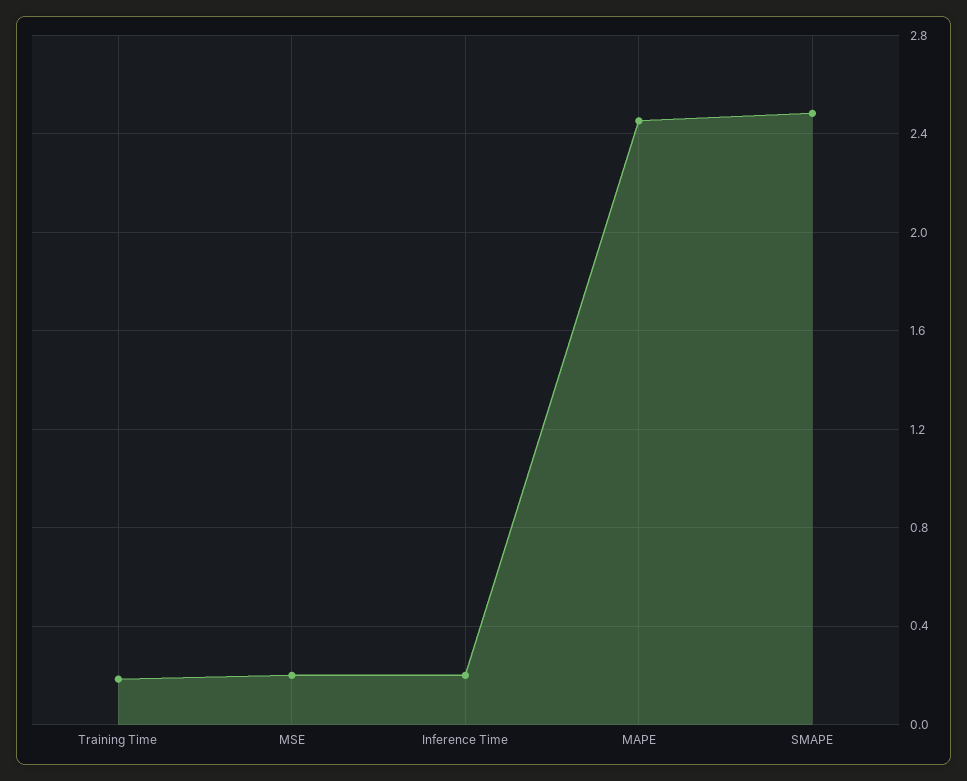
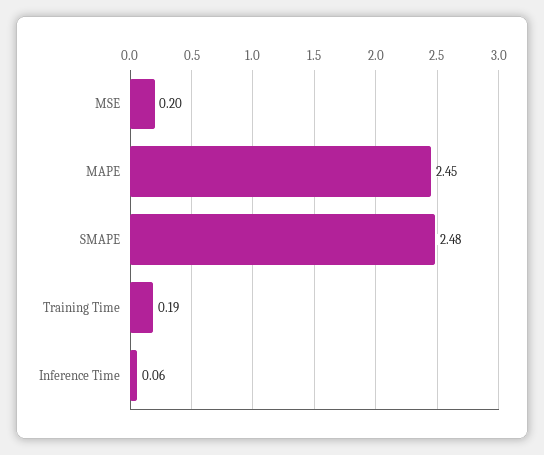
Inference Time: 0.2 -> 0.06

